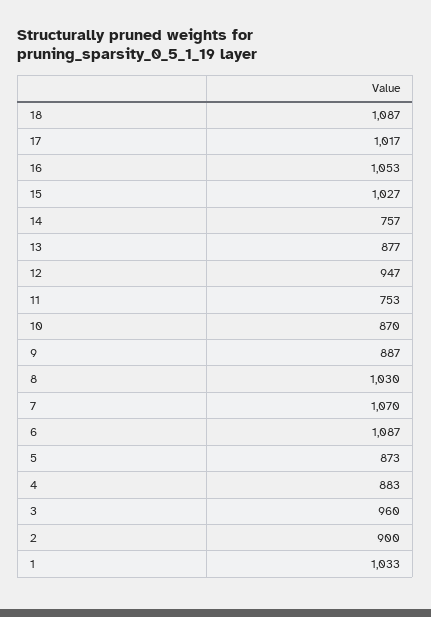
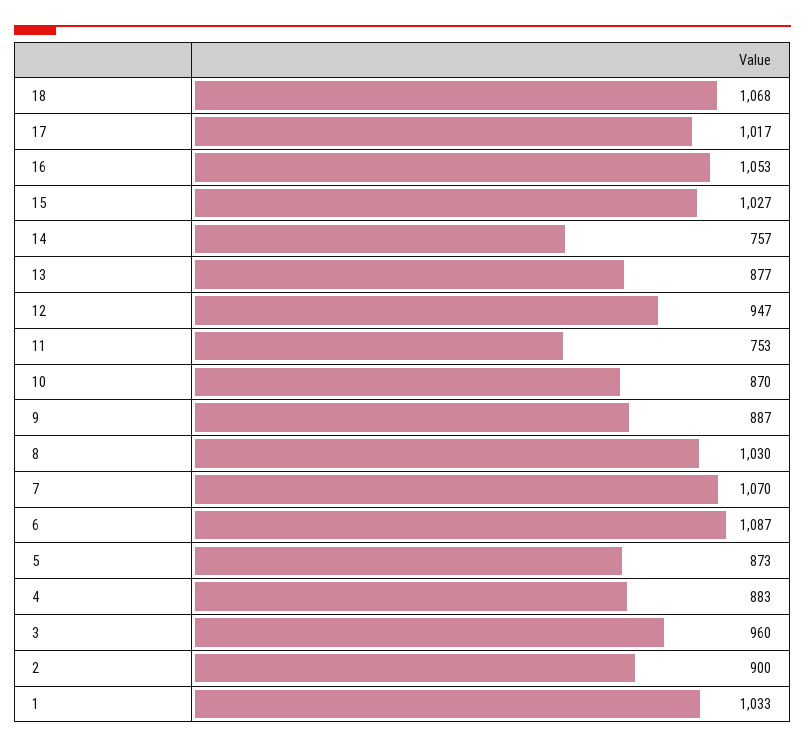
18: 1087 -> 1068

